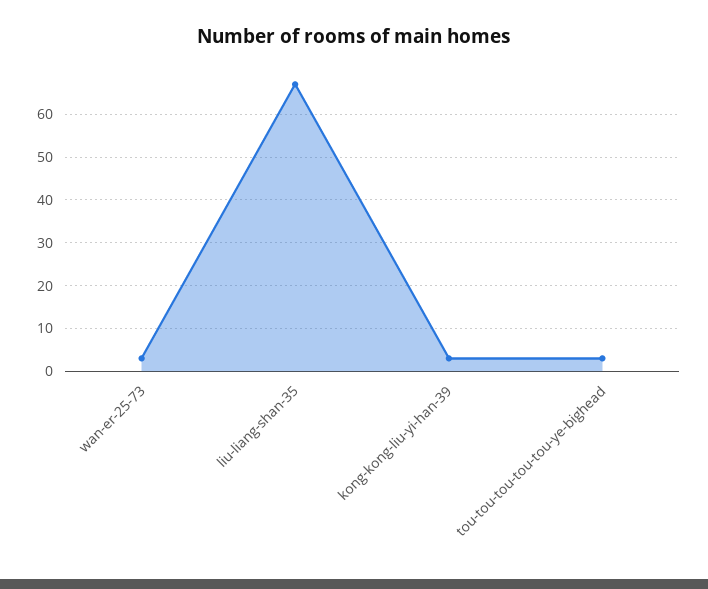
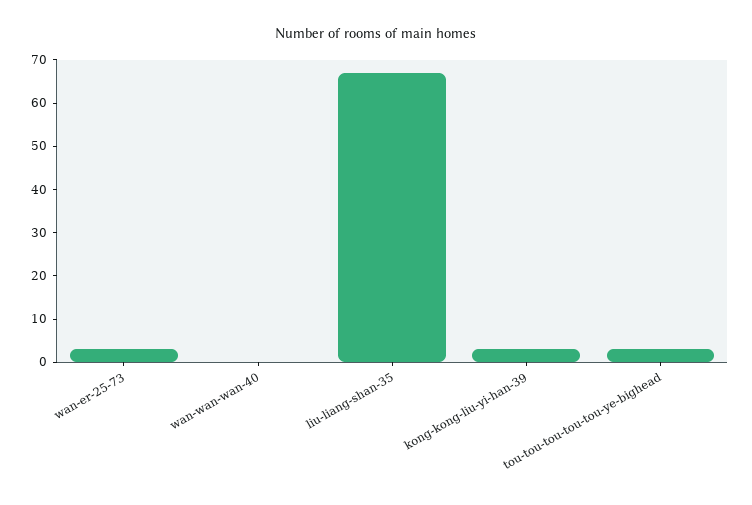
wan-wan-wan-40: none -> 0

